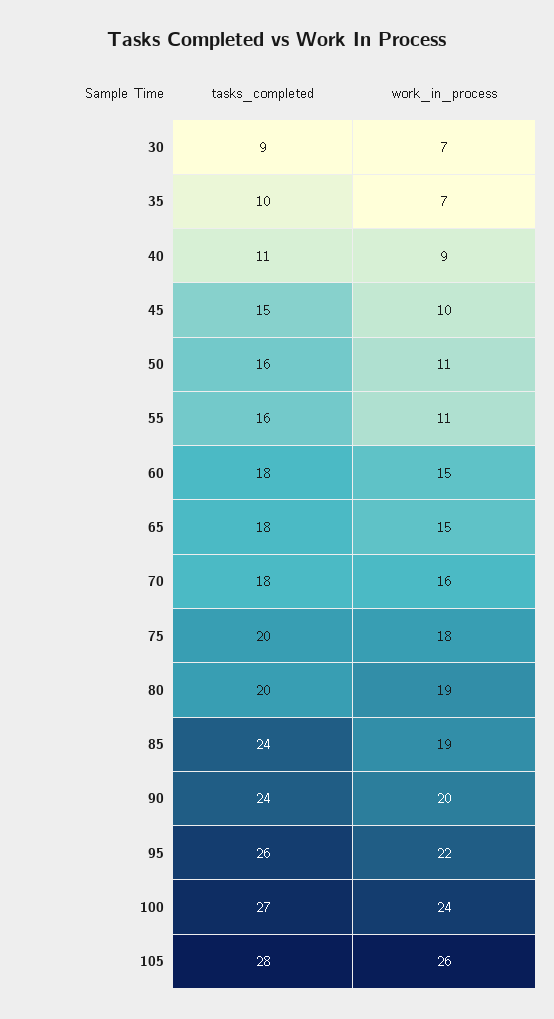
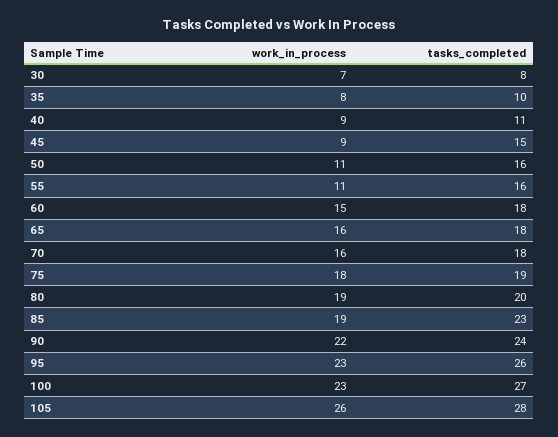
tasks_completed, 30: 9 -> 8
work_in_process, 35: 7 -> 8
work_in_process, 45: 10 -> 9
work_in_process, 65: 15 -> 16
tasks_completed, 75: 20 -> 19
tasks_completed, 85: 24 -> 23
work_in_process, 90: 20 -> 22
work_in_process, 95: 22 -> 23
work_in_process, 100: 24 -> 23

